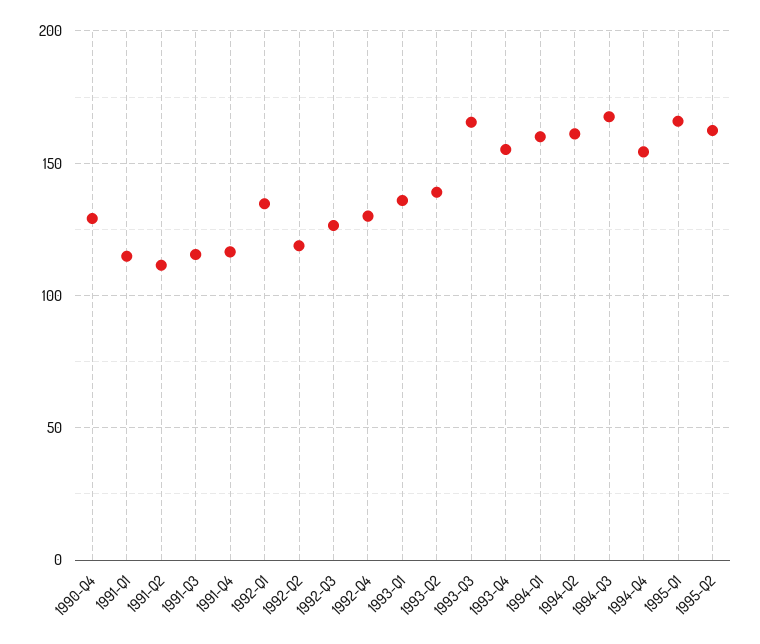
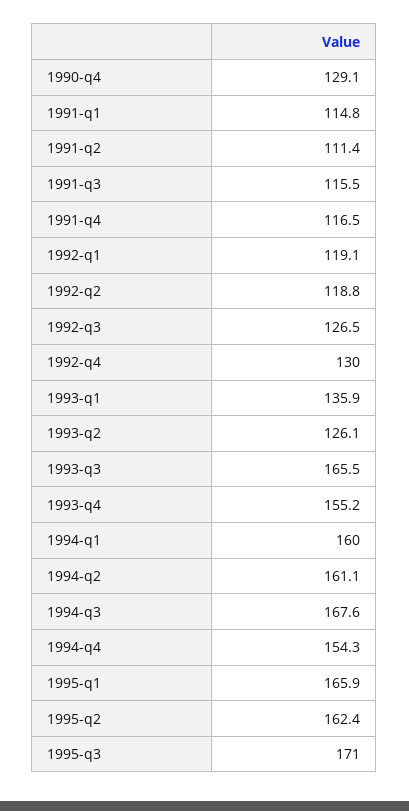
1992-Q1: 135 -> 119.1
1993-Q2: 140 -> 126.1
1995-q3: none -> 171

